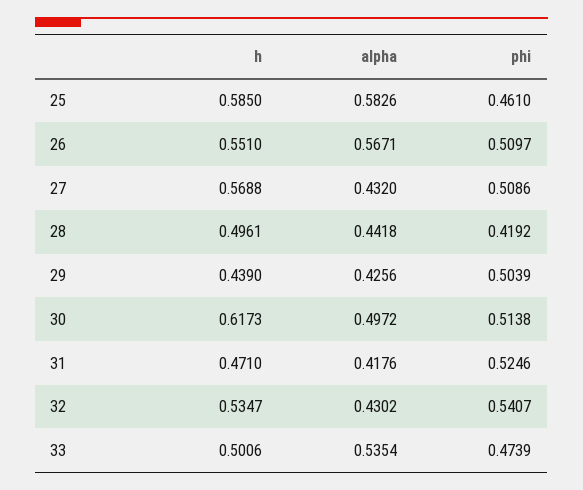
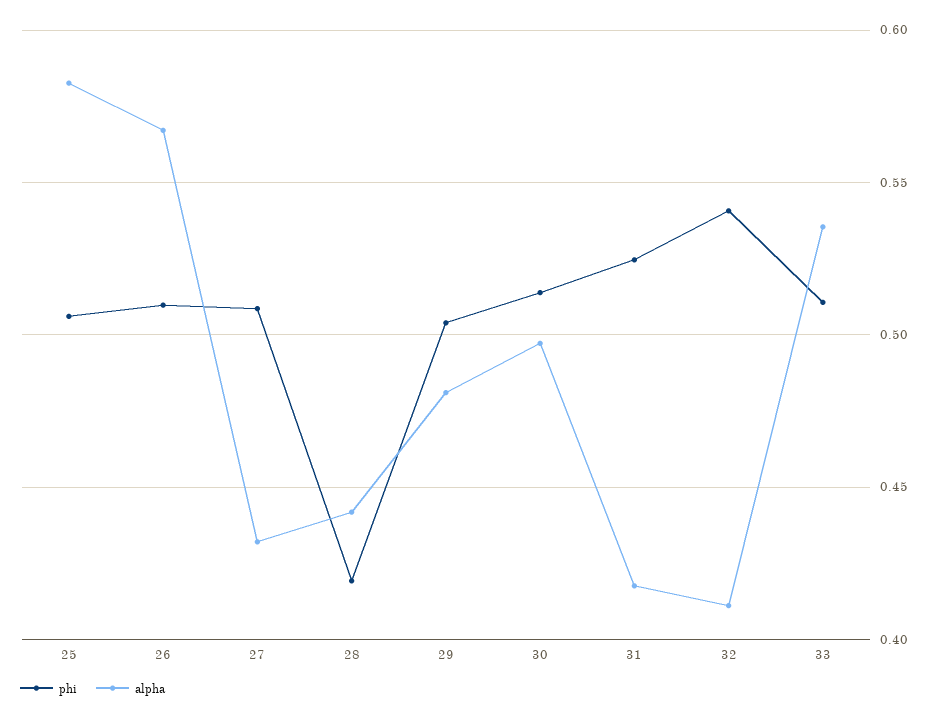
h, 25: 0.585 -> none
phi, 25: 0.461 -> 0.505
h, 26: 0.551 -> none
h, 27: 0.5688 -> none
h, 28: 0.4961 -> none
h, 29: 0.439 -> none
alpha, 29: 0.4256 -> 0.48
h, 30: 0.6173 -> none
h, 31: 0.471 -> none
h, 32: 0.5347 -> none
alpha, 32: 0.4302 -> 0.41
h, 33: 0.5006 -> none
phi, 33: 0.4739 -> 0.51

